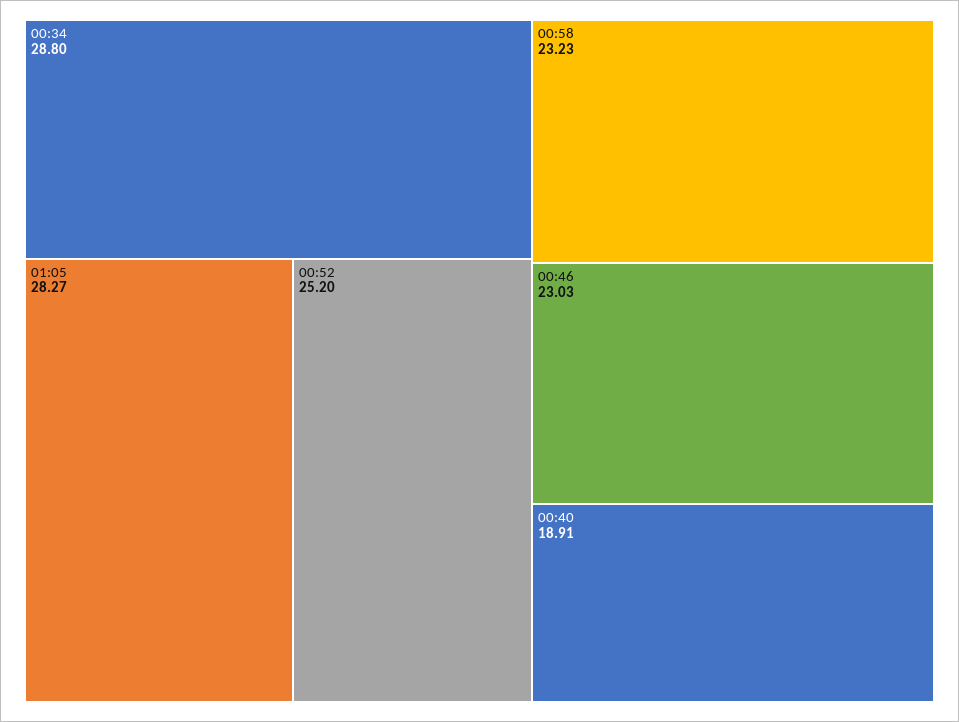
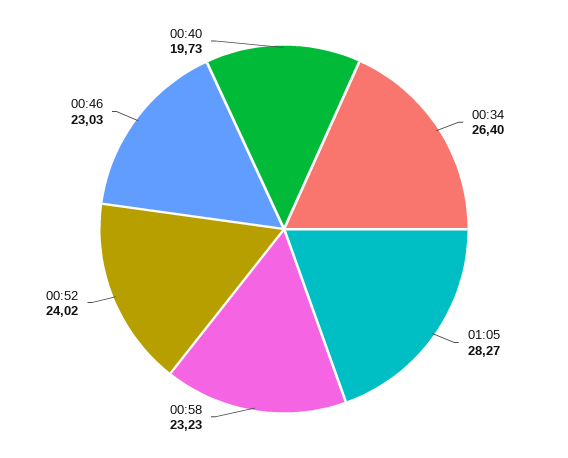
00:34: 28.8 -> 26.4
00:52: 25.2 -> 24.02
00:40: 18.91 -> 19.73

